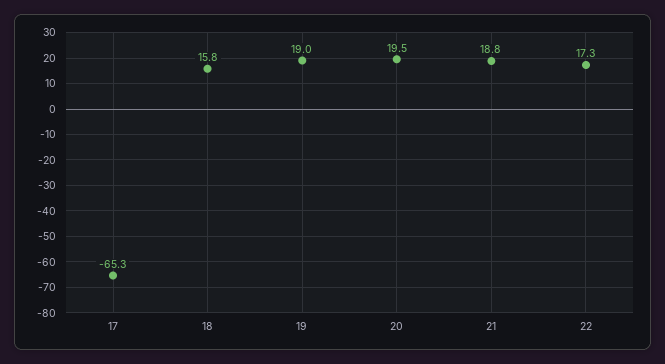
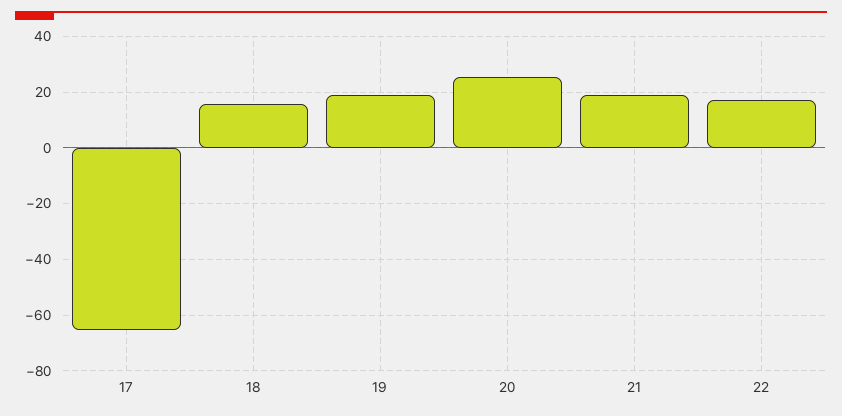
20: 19.5 -> 25

